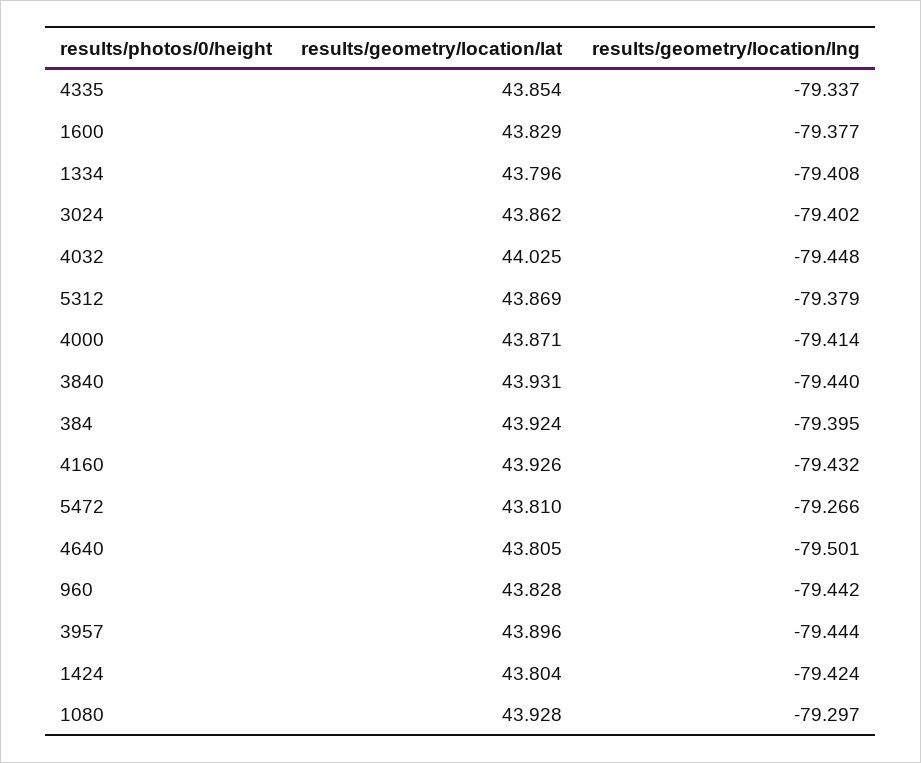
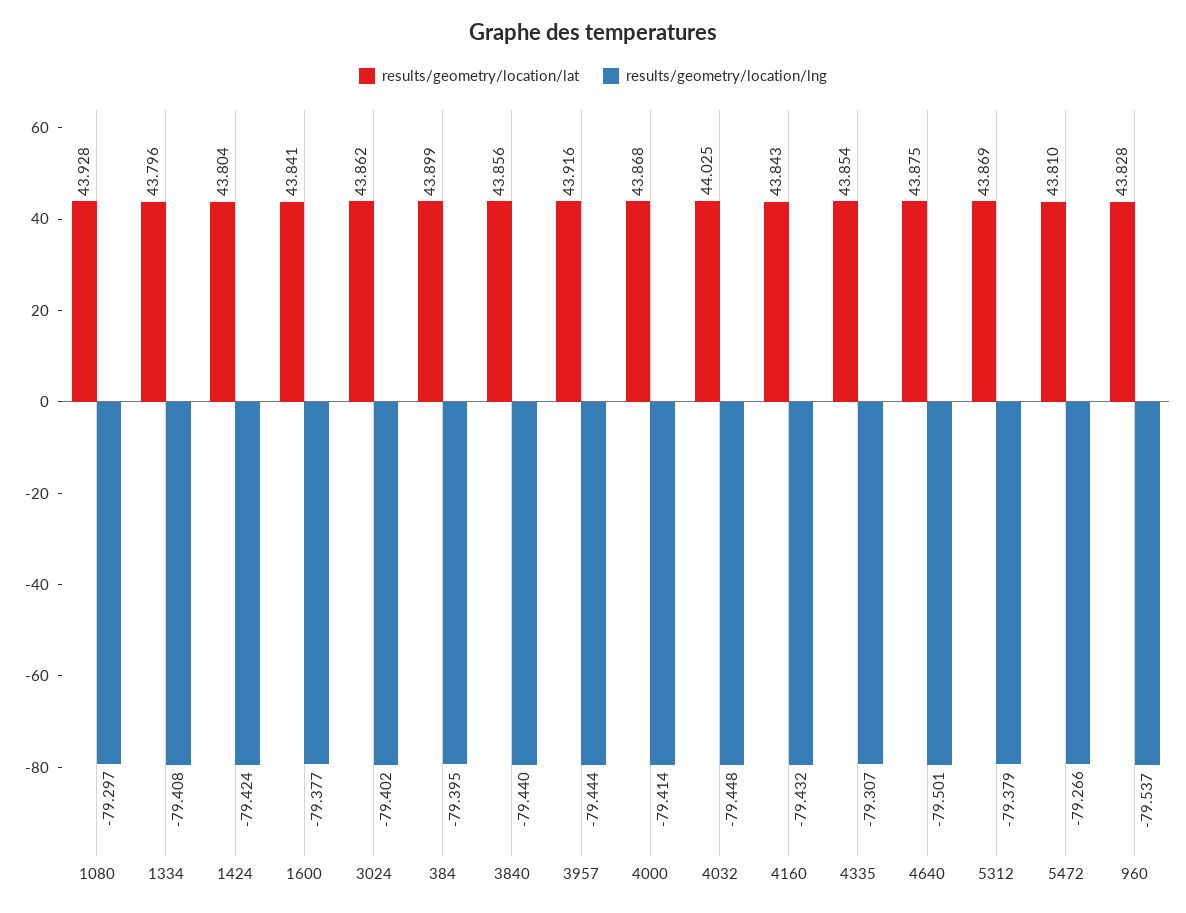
results/geometry/location/lng, 4335: -79.337 -> -79.307
results/geometry/location/lat, 1600: 43.829 -> 43.841
results/geometry/location/lat, 4000: 43.871 -> 43.868
results/geometry/location/lat, 3840: 43.931 -> 43.856
results/geometry/location/lat, 384: 43.924 -> 43.899
results/geometry/location/lat, 4160: 43.926 -> 43.843
results/geometry/location/lat, 4640: 43.805 -> 43.875
results/geometry/location/lng, 960: -79.442 -> -79.537
results/geometry/location/lat, 3957: 43.896 -> 43.916

